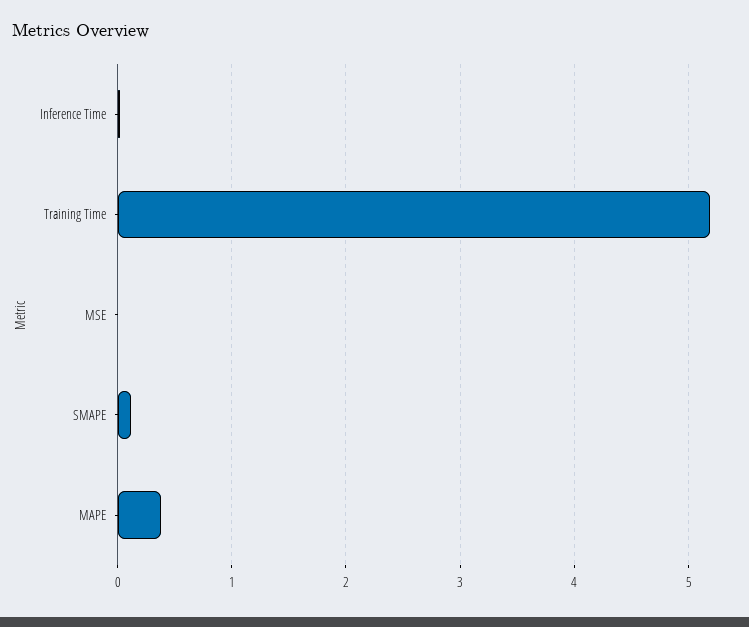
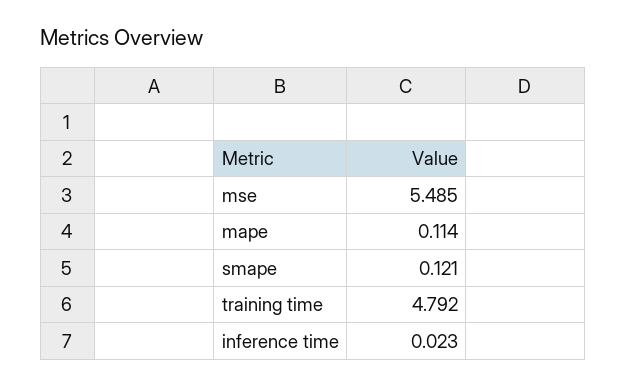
Training Time: 5.2 -> 4.792
MSE: 0 -> 5.485
MAPE: 0.4 -> 0.114

